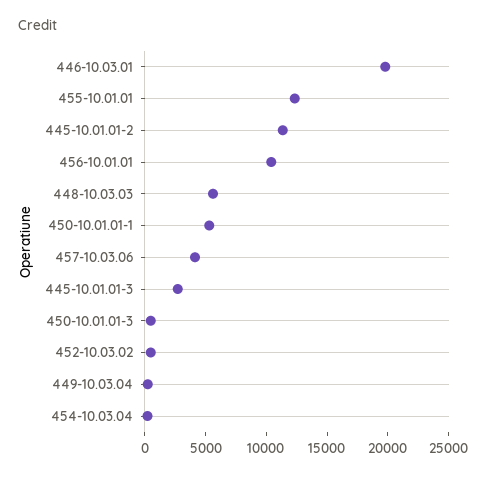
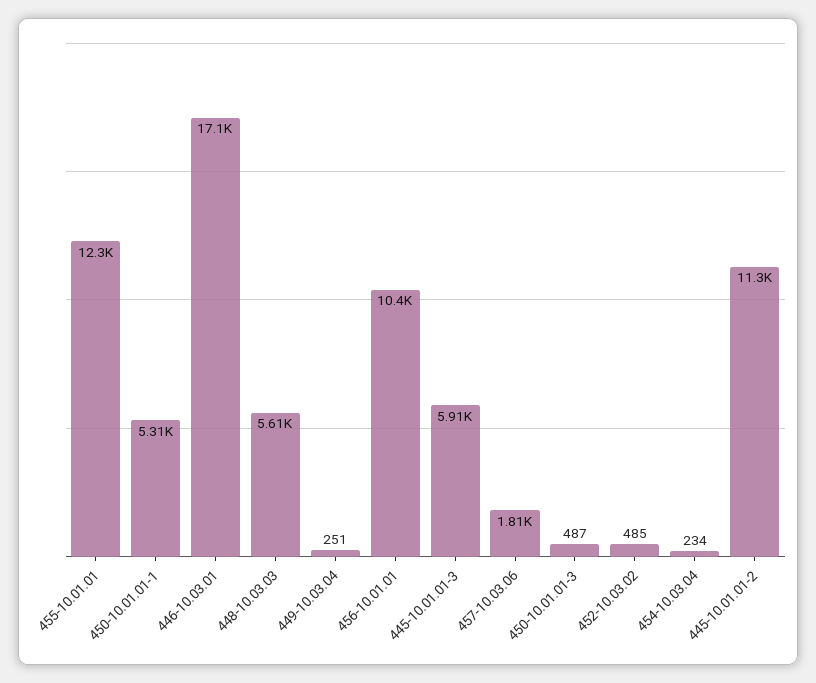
446-10.03.01: 20000 -> 17100
457-10.03.06: 4000 -> 1810
445-10.01.01-3: 3000 -> 5910

